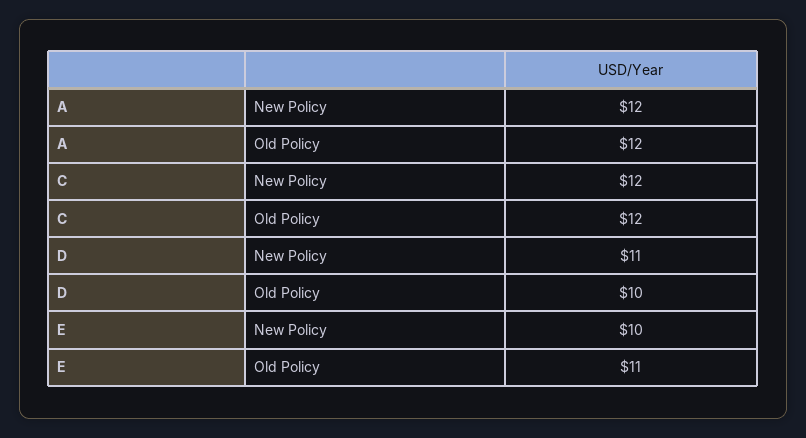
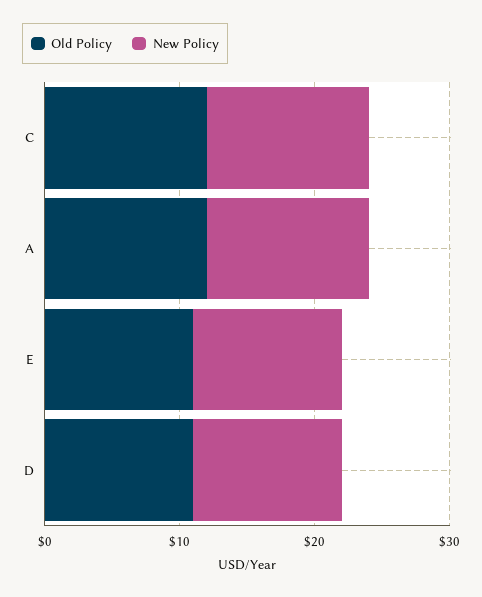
Old Policy, D: 10 -> 11
New Policy, E: 10 -> 11

